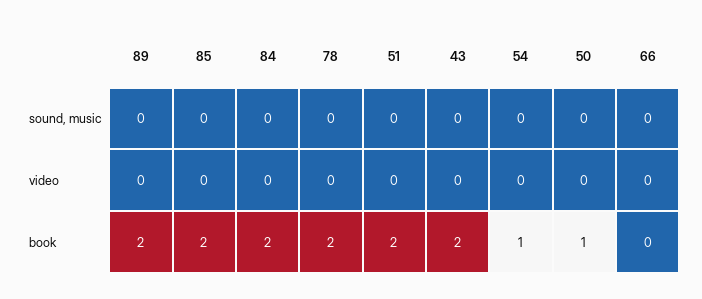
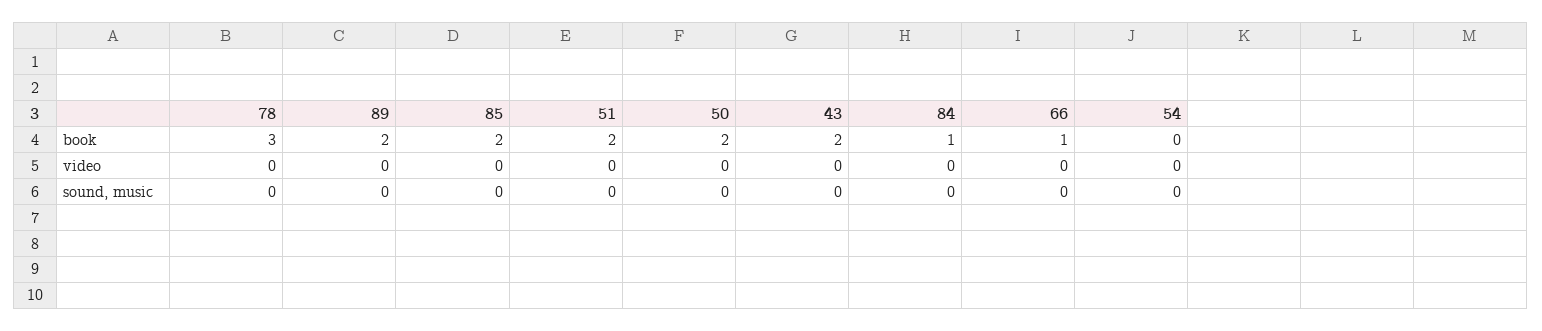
84, book: 2 -> 1
78, book: 2 -> 3
54, book: 1 -> 0
50, book: 1 -> 2
66, book: 0 -> 1

